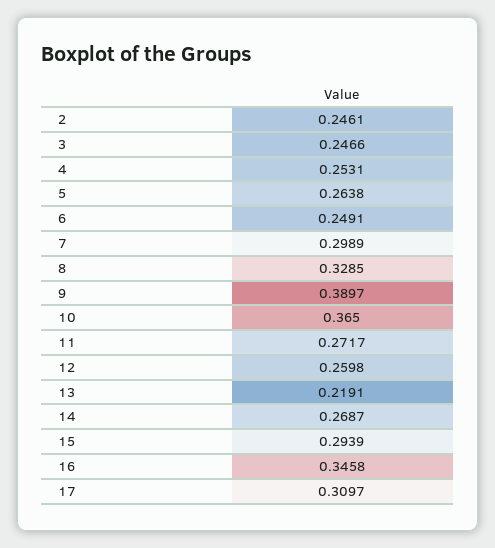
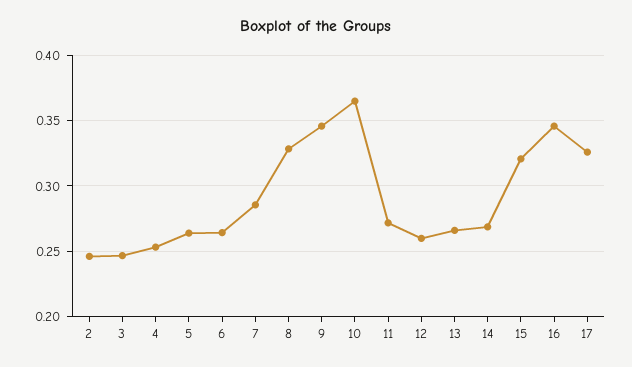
6: 0.2491 -> 0.265
7: 0.2989 -> 0.285
9: 0.3897 -> 0.345
13: 0.2191 -> 0.265
15: 0.2939 -> 0.32
17: 0.3097 -> 0.325

